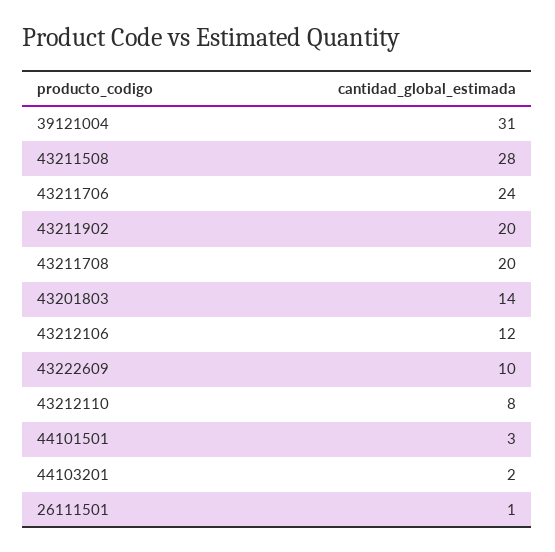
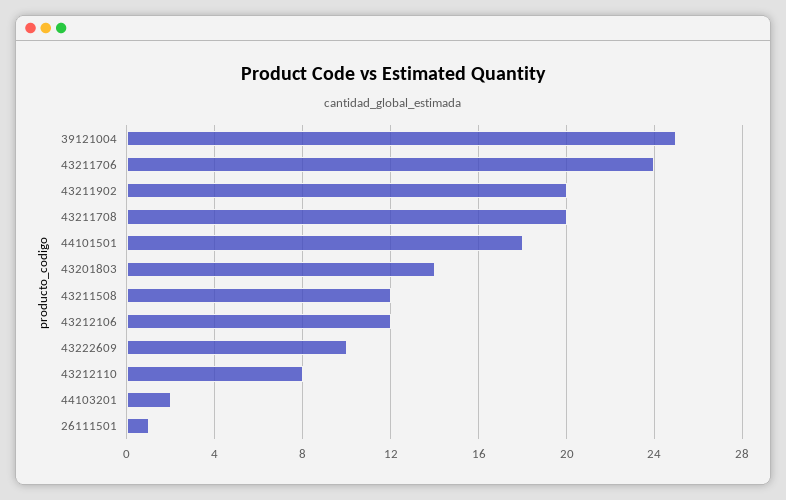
39121004: 31 -> 25
43211508: 28 -> 12
44101501: 3 -> 18

